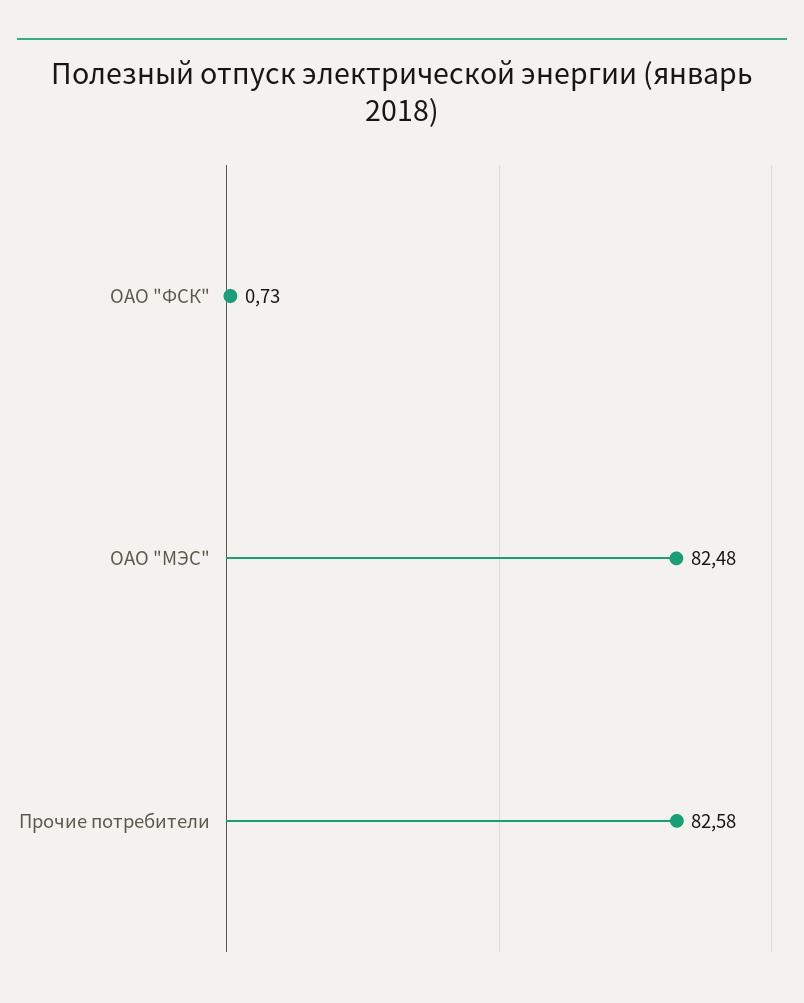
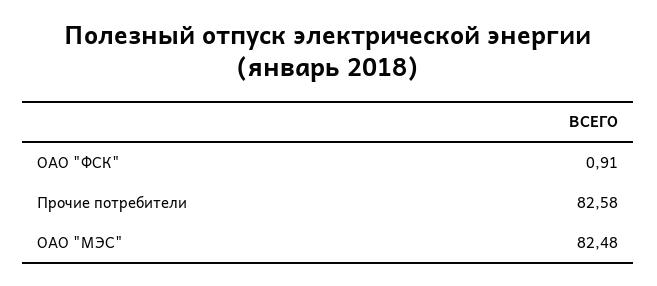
ОАО "ФСК": 0.73 -> 0.91

